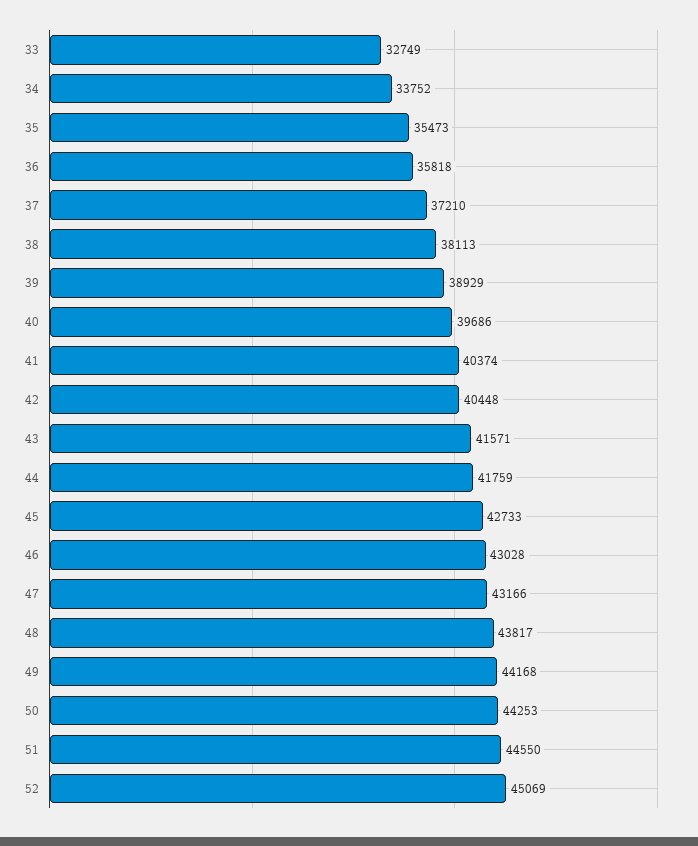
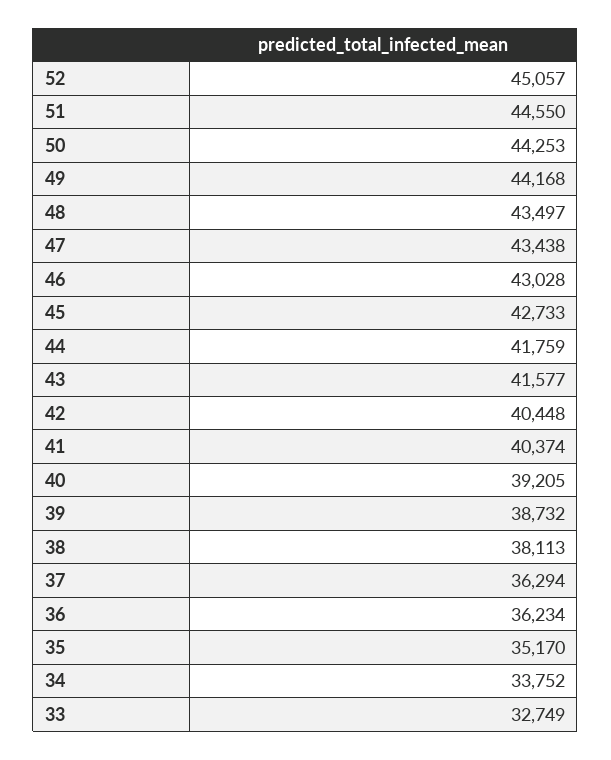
35: 35473 -> 35170
36: 35818 -> 36234
37: 37210 -> 36294
39: 38929 -> 38732
40: 39686 -> 39205
43: 41571 -> 41577
47: 43166 -> 43438
48: 43817 -> 43497
52: 45069 -> 45057

